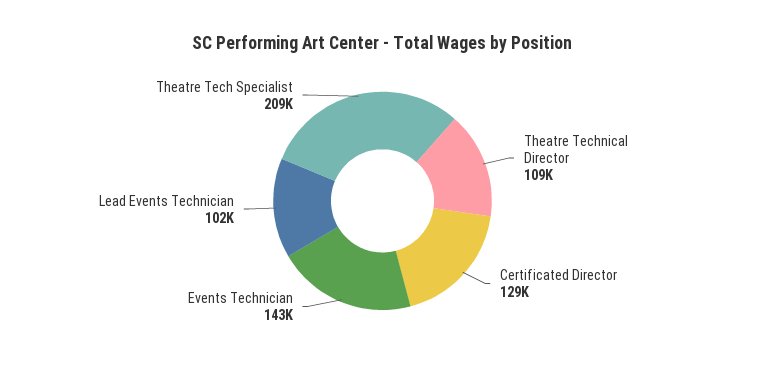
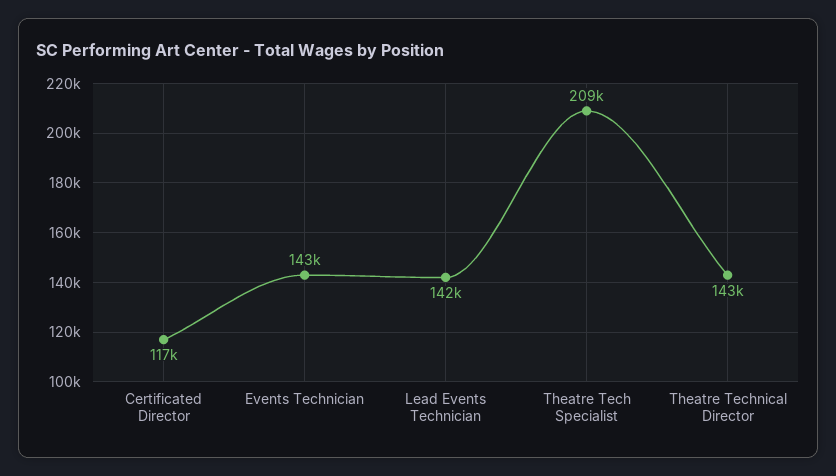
Theatre Technical Director: 109000 -> 143000
Certificated Director: 129000 -> 117000
Lead Events Technician: 102000 -> 142000

